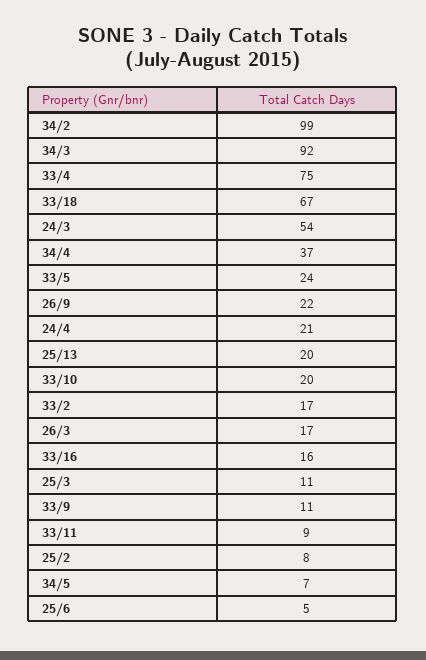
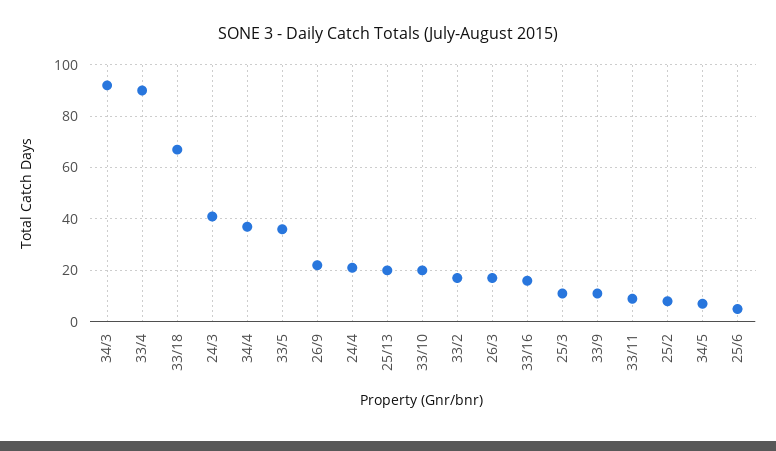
34/2: 99 -> none
33/4: 75 -> 90
24/3: 54 -> 40
33/5: 24 -> 35

